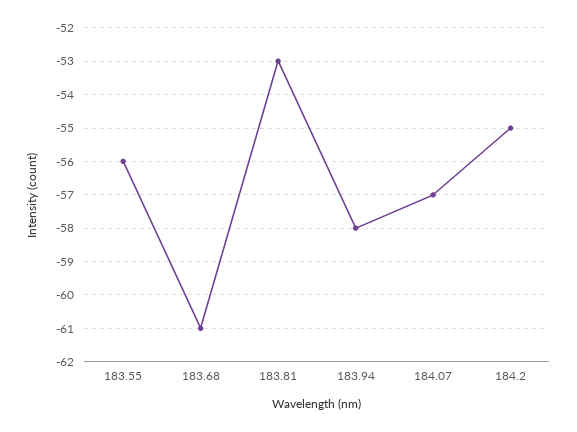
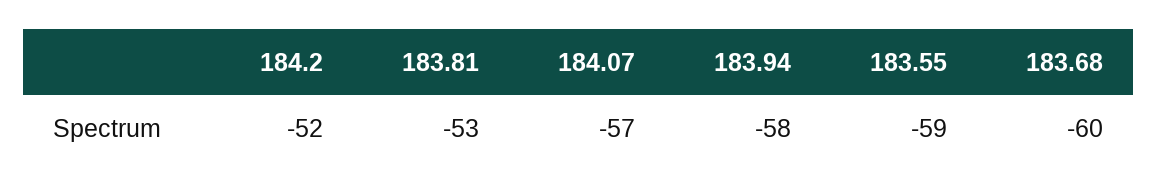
183.55: -56 -> -59
183.68: -61 -> -60
184.2: -55 -> -52

